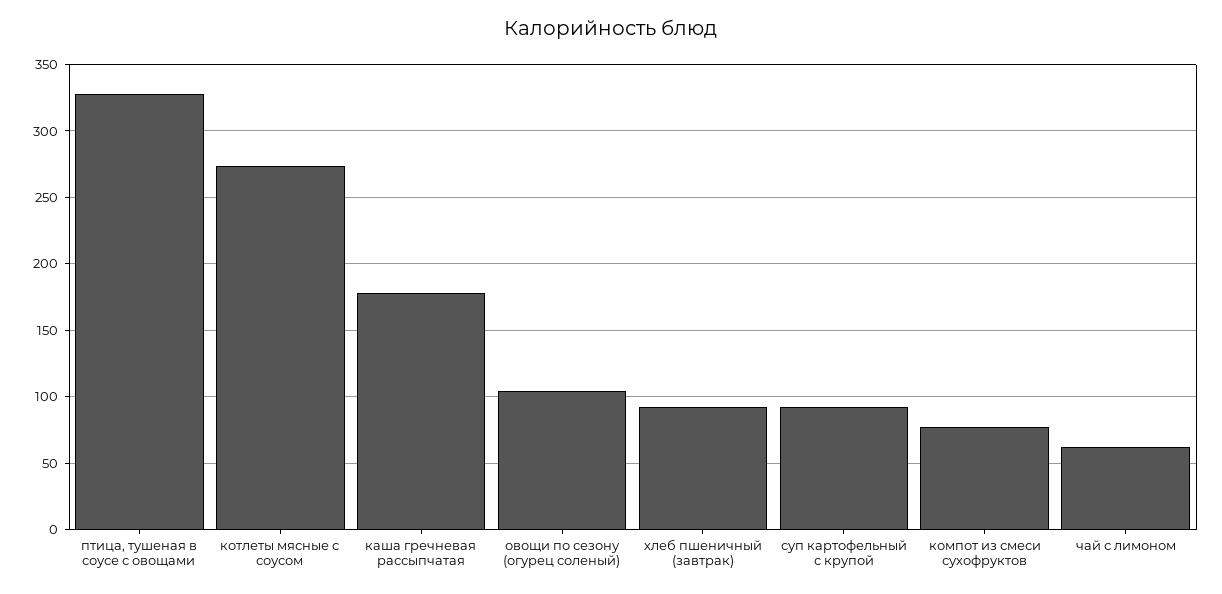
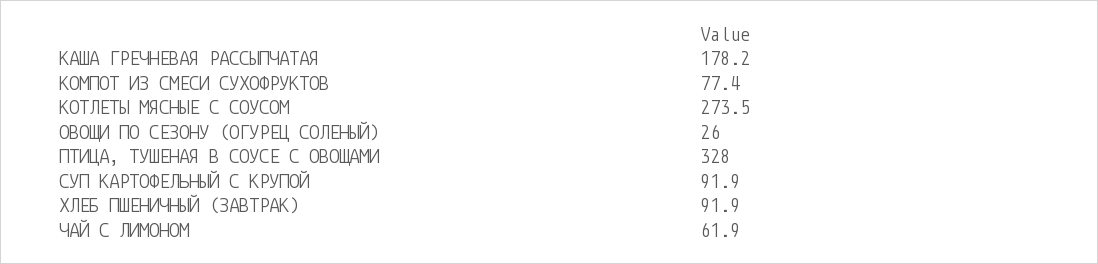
овощи по сезону (огурец соленый): 105 -> 26

